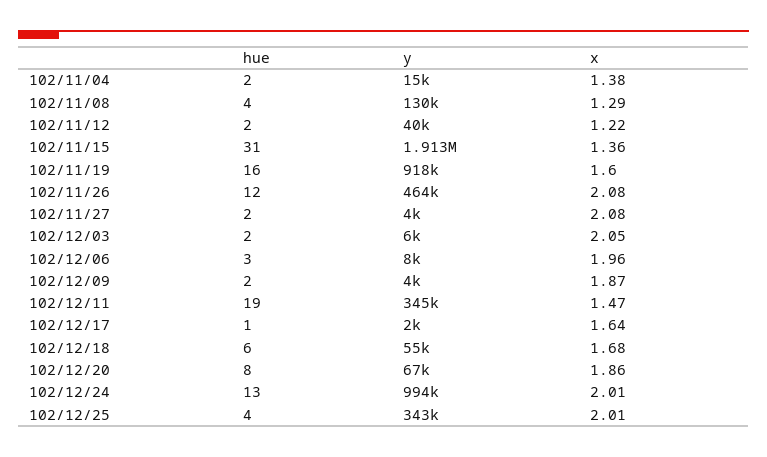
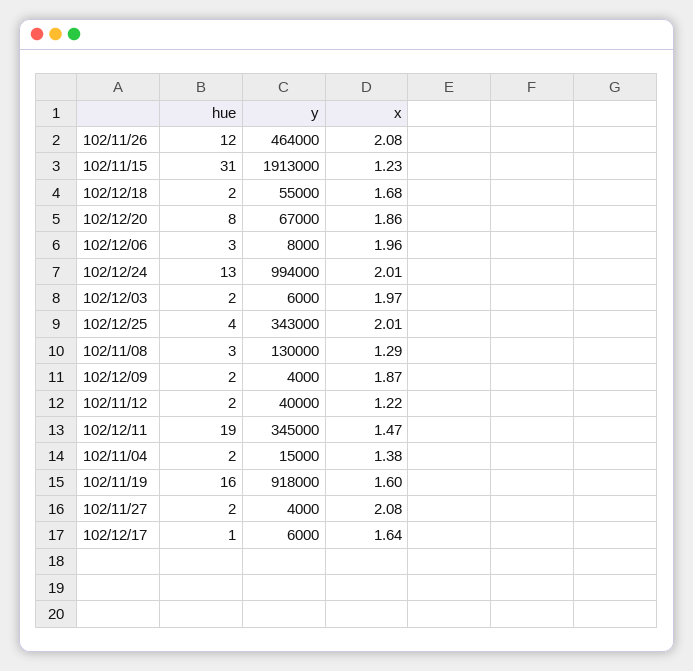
hue, 102/11/08: 4 -> 3
x, 102/11/15: 1.36 -> 1.23
x, 102/12/03: 2.05 -> 1.97
y, 102/12/17: 2000 -> 6000
hue, 102/12/18: 6 -> 2

